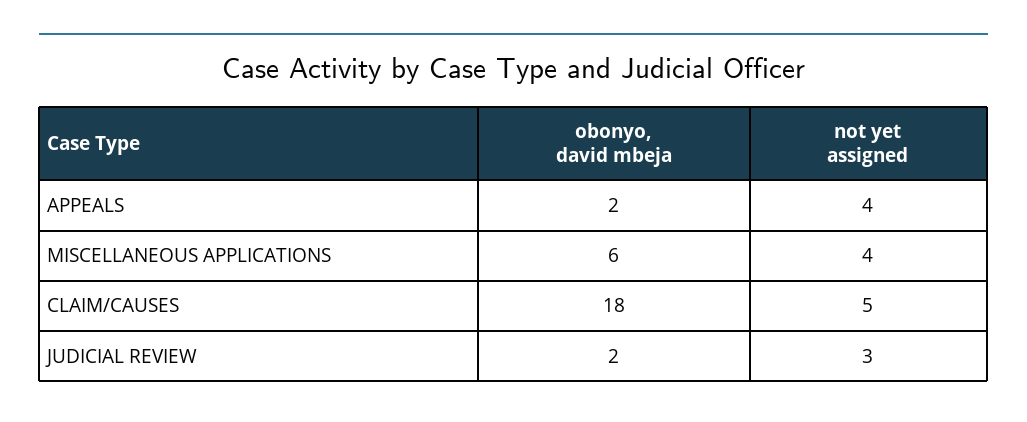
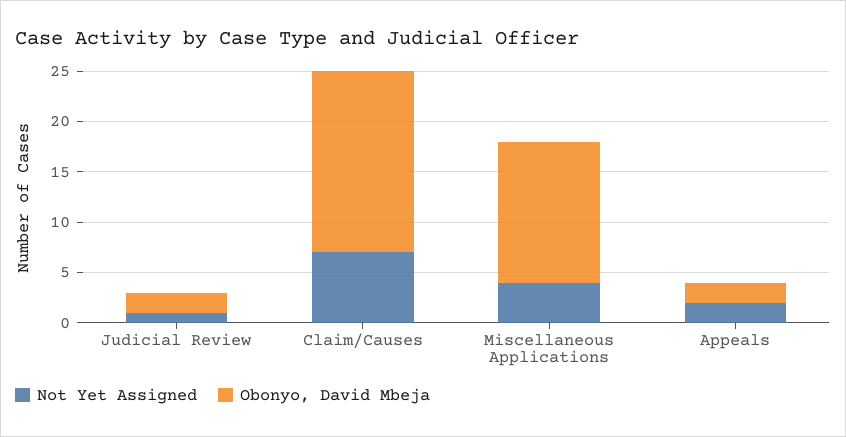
not yet assigned, APPEALS: 4 -> 2
obonyo, david mbeja, MISCELLANEOUS APPLICATIONS: 6 -> 14
not yet assigned, CLAIM/CAUSES: 5 -> 7
not yet assigned, JUDICIAL REVIEW: 3 -> 1

